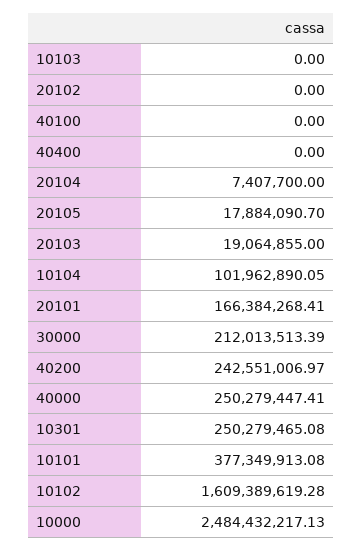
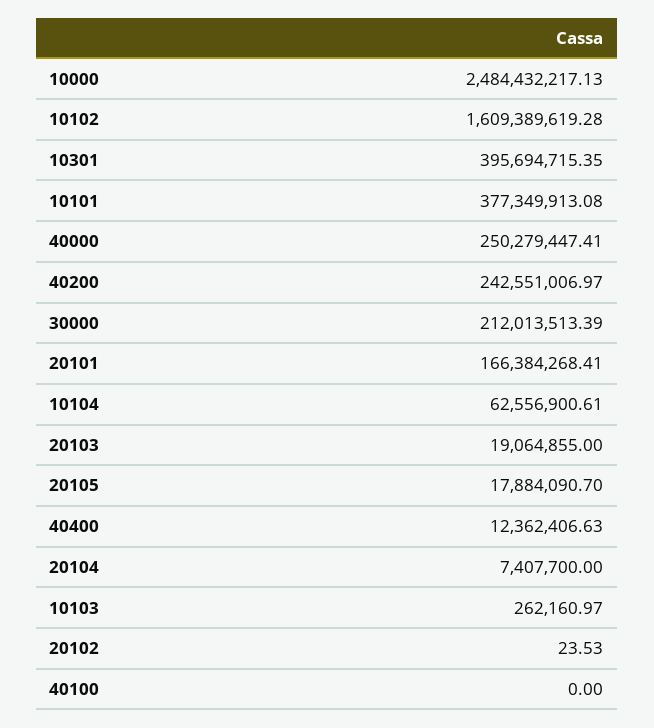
10103: 0 -> 262160.97
20102: 0 -> 23.53
40400: 0 -> 12362406.63
10104: 101962890.05 -> 62556900.61
10301: 250279465.08 -> 395694715.35

